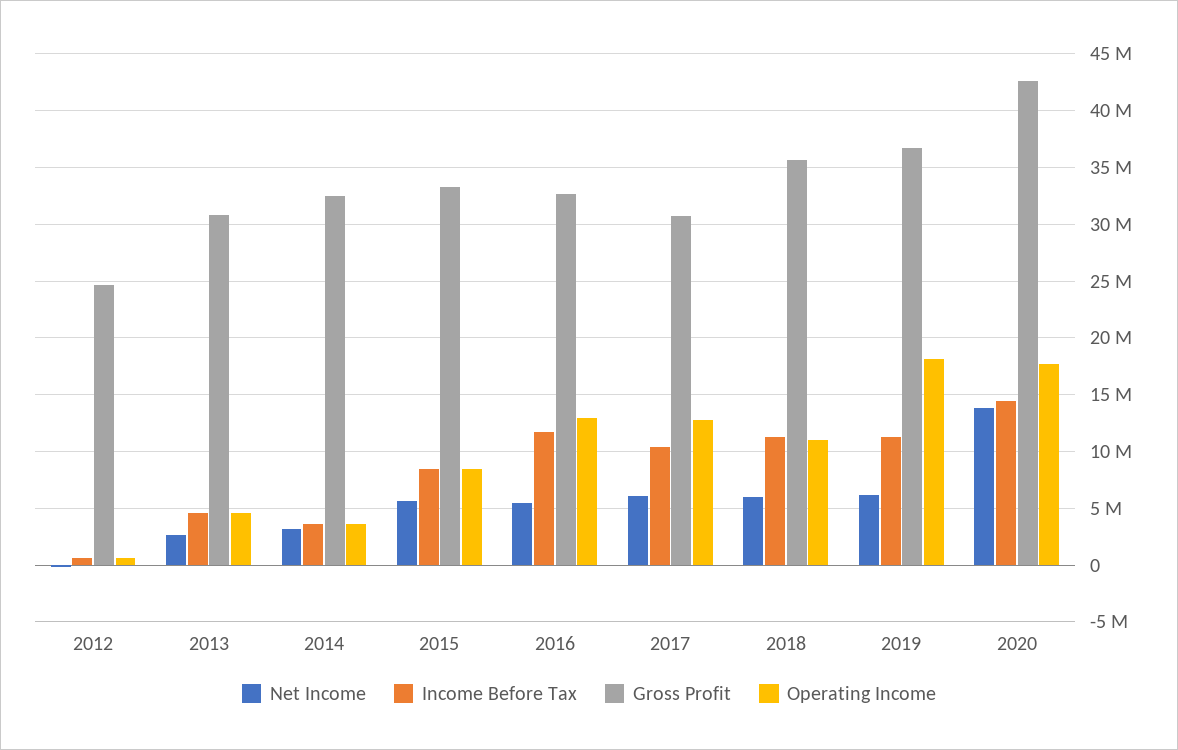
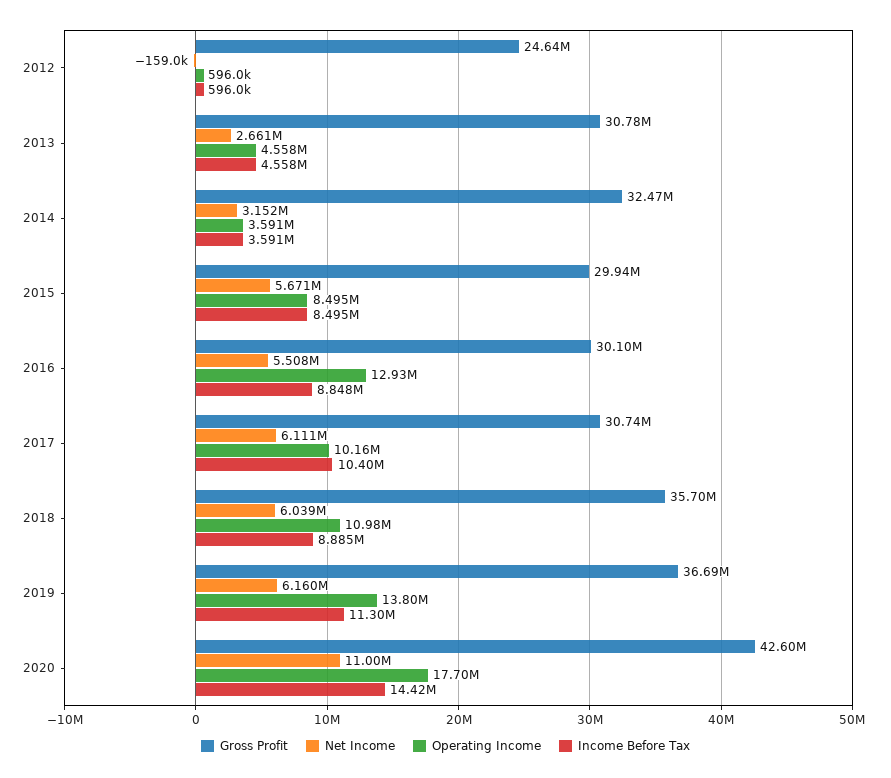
Gross Profit, 2015: 33000000 -> 29940000
Income Before Tax, 2016: 12000000 -> 8848000
Gross Profit, 2016: 33000000 -> 30100000
Operating Income, 2017: 13000000 -> 10160000
Income Before Tax, 2018: 11000000 -> 8885000
Operating Income, 2019: 18000000 -> 13800000
Net Income, 2020: 14000000 -> 11000000

